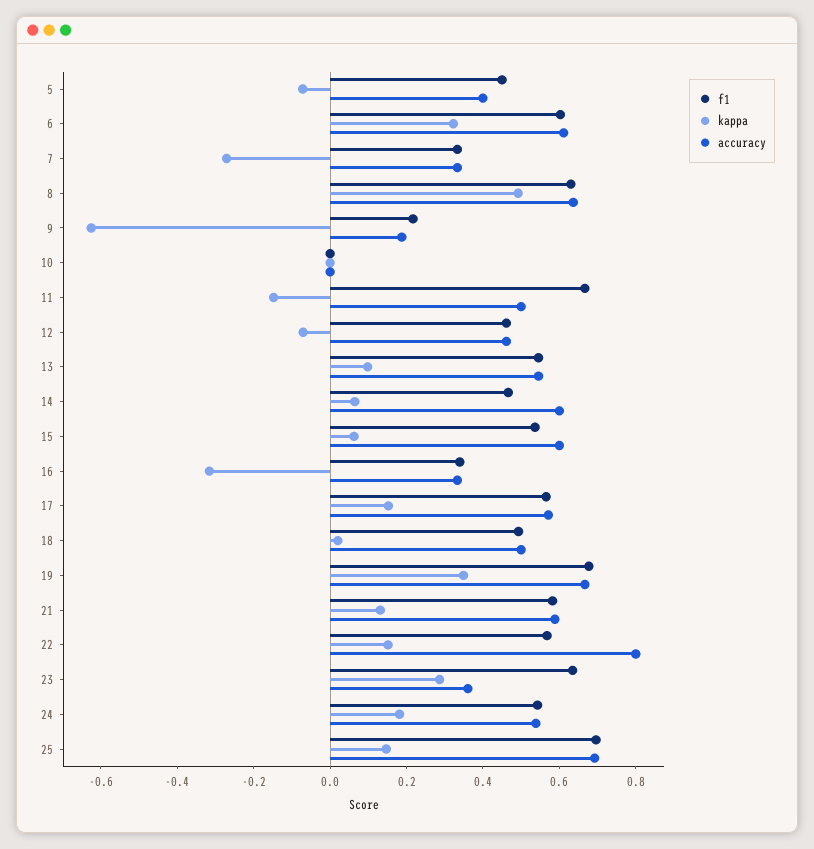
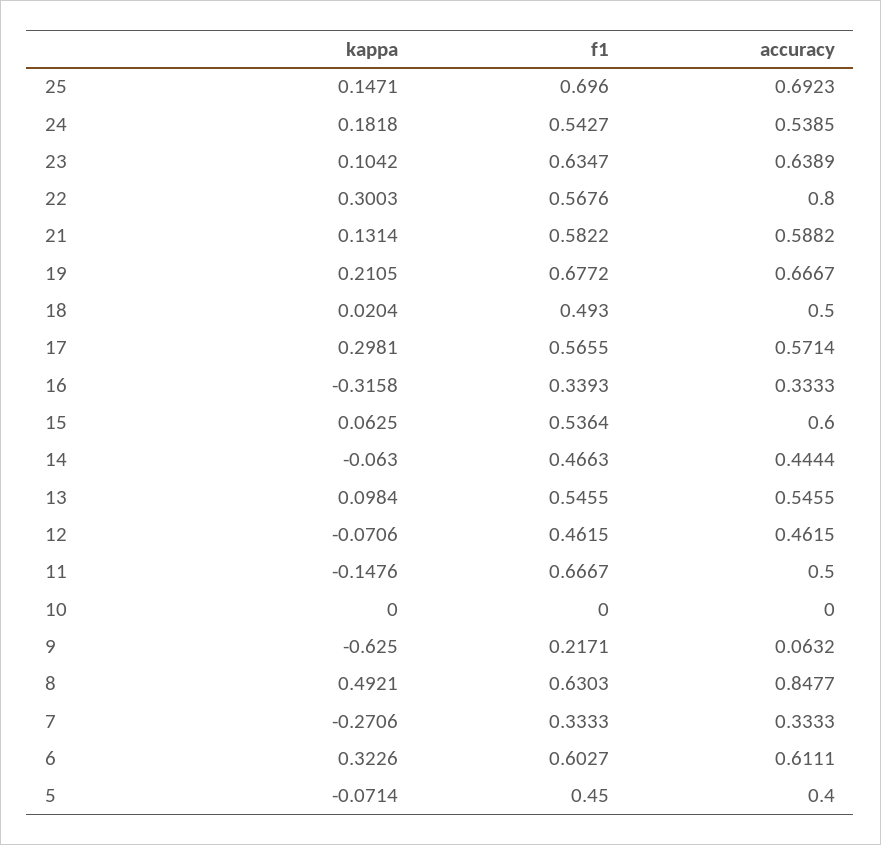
accuracy, 8: 0.65 -> 0.8477
accuracy, 9: 0.2 -> 0.0632
kappa, 14: 0.05 -> -0.063
accuracy, 14: 0.6 -> 0.4444
kappa, 17: 0.15 -> 0.2981
kappa, 19: 0.35 -> 0.2105
kappa, 22: 0.15 -> 0.3003
kappa, 23: 0.3 -> 0.1042
accuracy, 23: 0.35 -> 0.6389

